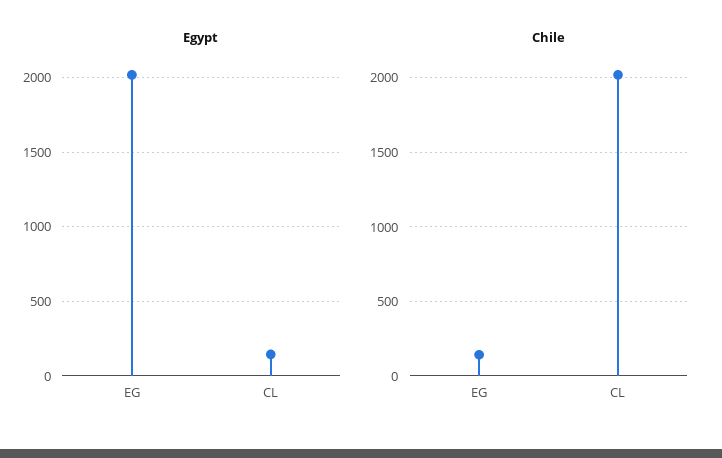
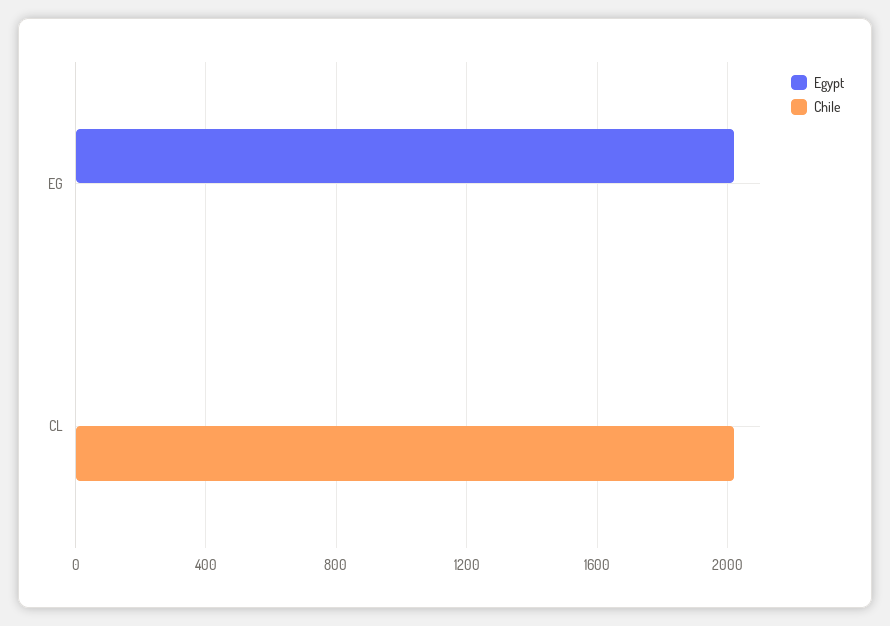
Egypt, CL: 150 -> 0
Chile, EG: 150 -> 0

